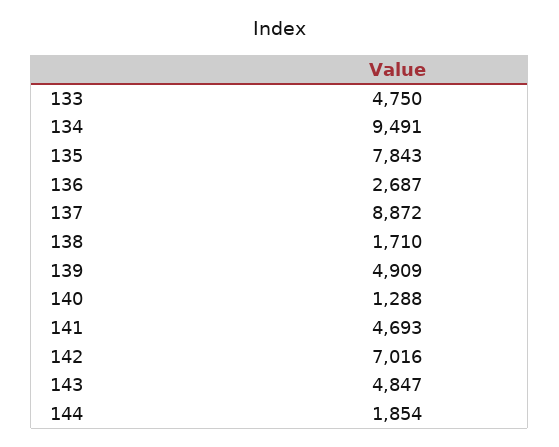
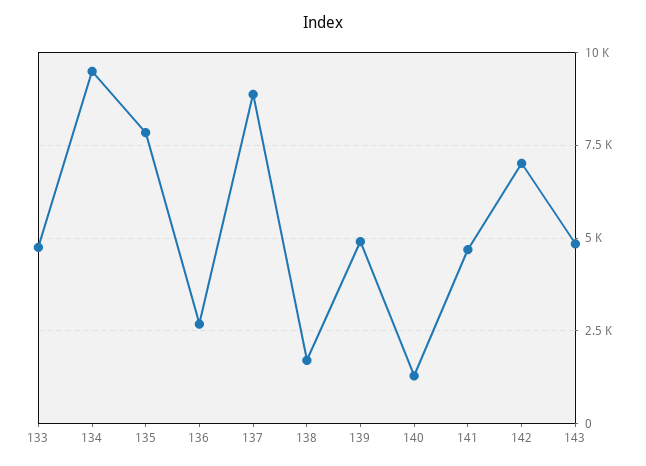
144: 1854 -> none

